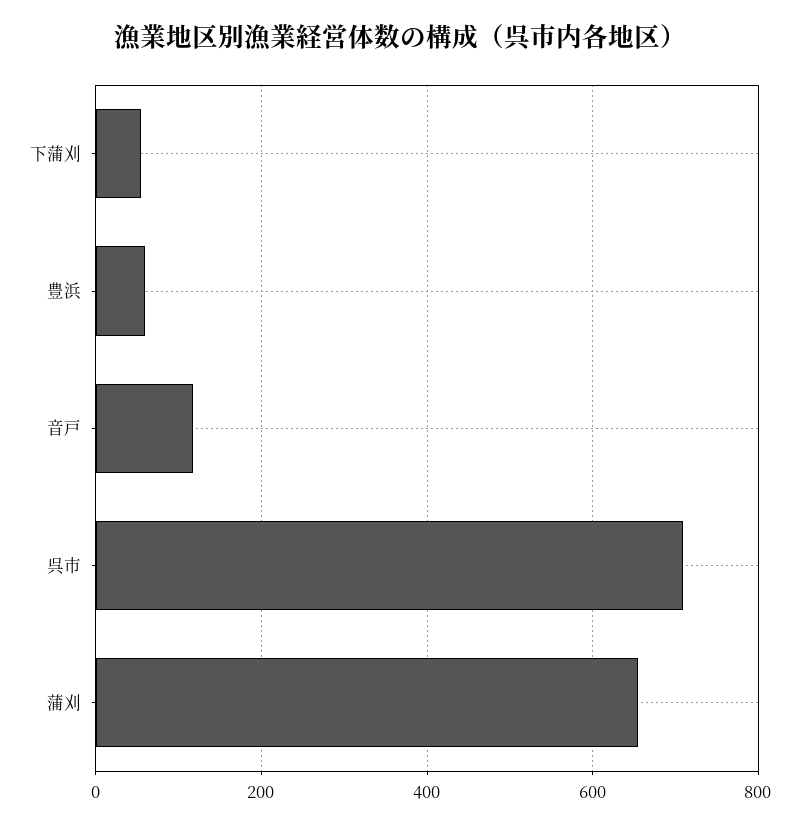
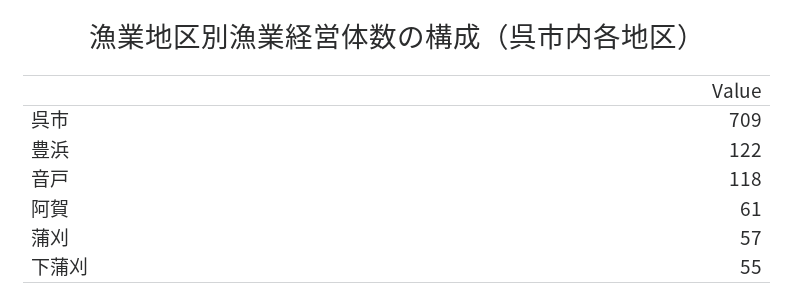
豊浜: 60 -> 122
蒲刈: 660 -> 57
阿賀: none -> 61

